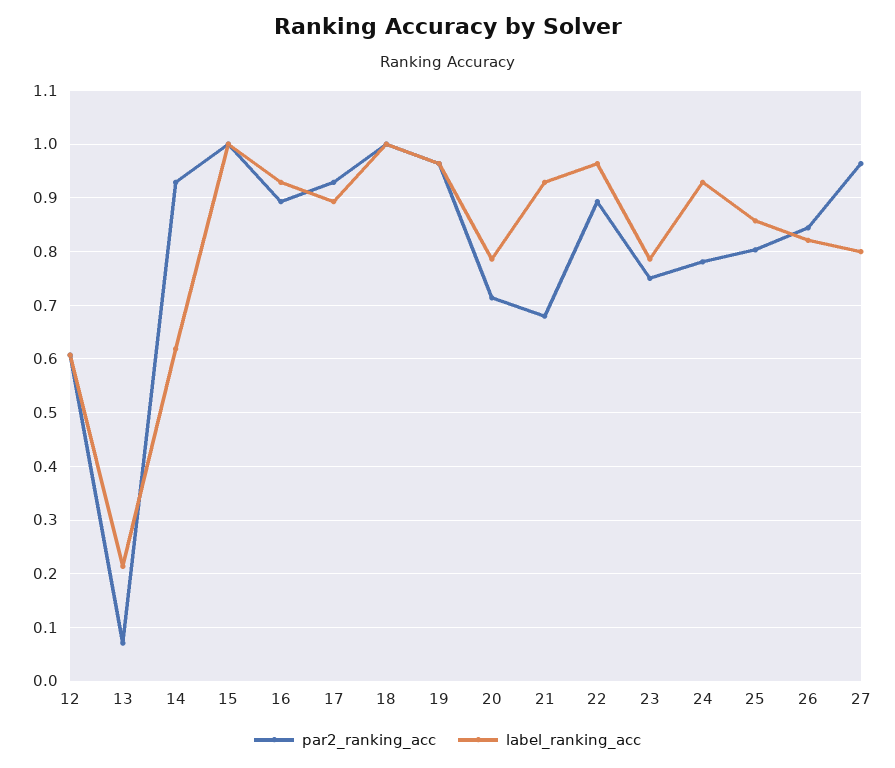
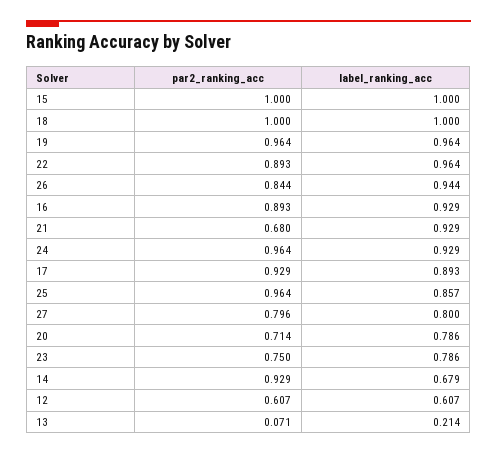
label_ranking_acc, 14: 0.62 -> 0.679
par2_ranking_acc, 24: 0.78 -> 0.964
par2_ranking_acc, 25: 0.8 -> 0.964
label_ranking_acc, 26: 0.82 -> 0.944
par2_ranking_acc, 27: 0.96 -> 0.796

